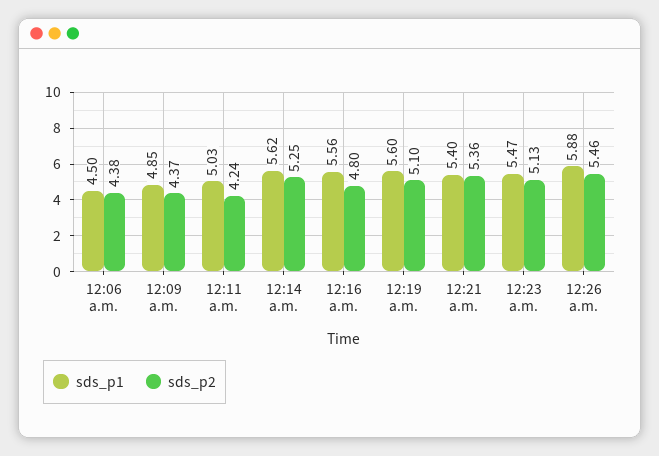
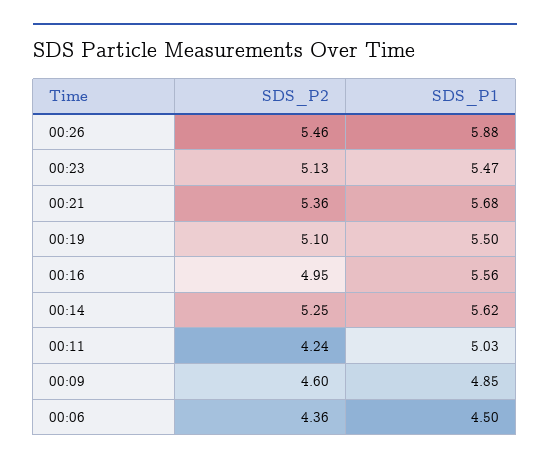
sds_p2, 12:06 a.m.: 4.38 -> 4.36
sds_p2, 12:09 a.m.: 4.37 -> 4.6
sds_p2, 12:16 a.m.: 4.8 -> 4.95
sds_p1, 12:19 a.m.: 5.6 -> 5.5
sds_p1, 12:21 a.m.: 5.4 -> 5.68

